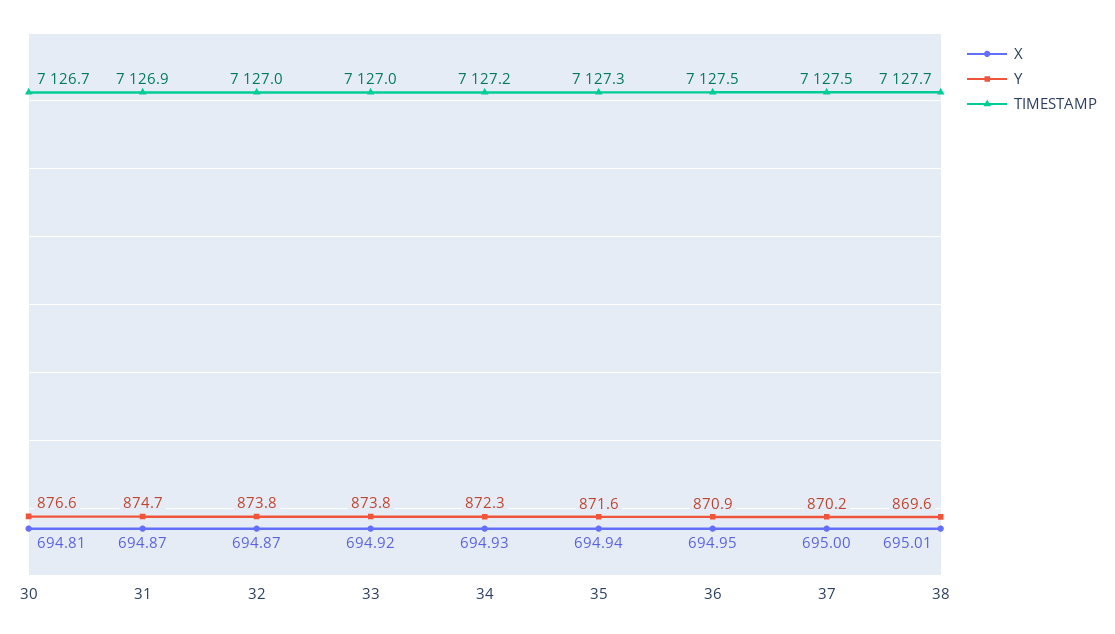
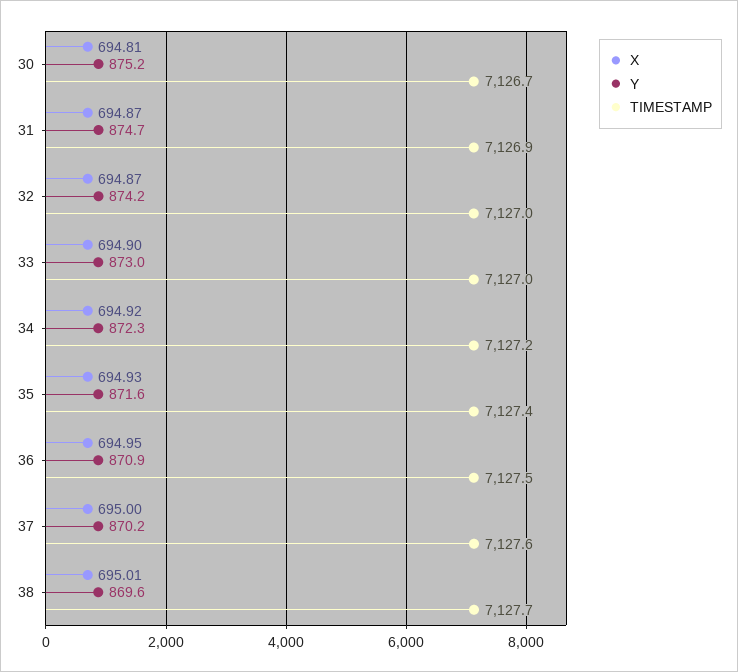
Y, 30: 876.6 -> 875.2
Y, 32: 873.8 -> 874.2
X, 33: 694.92 -> 694.9
Y, 33: 873.8 -> 873
X, 34: 694.93 -> 694.92
X, 35: 694.94 -> 694.93
TIMESTAMP, 35: 7127.3 -> 7127.4
TIMESTAMP, 37: 7127.5 -> 7127.6

